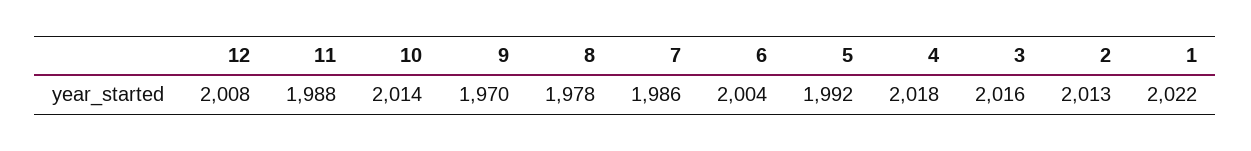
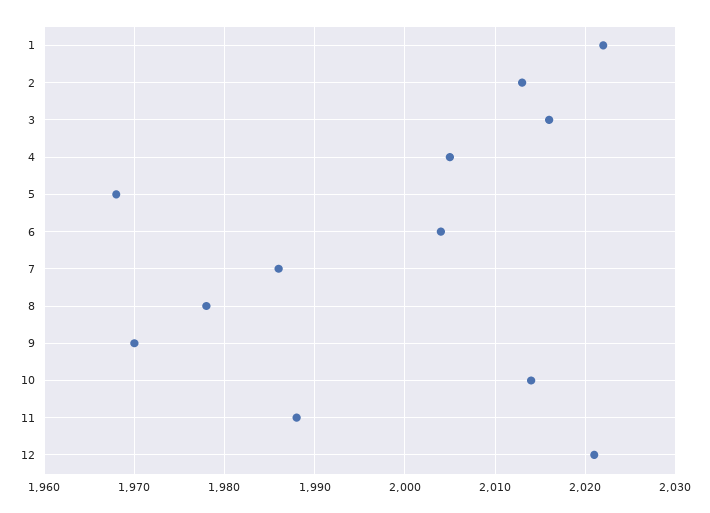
12: 2008 -> 2021
5: 1992 -> 1968
4: 2018 -> 2005

